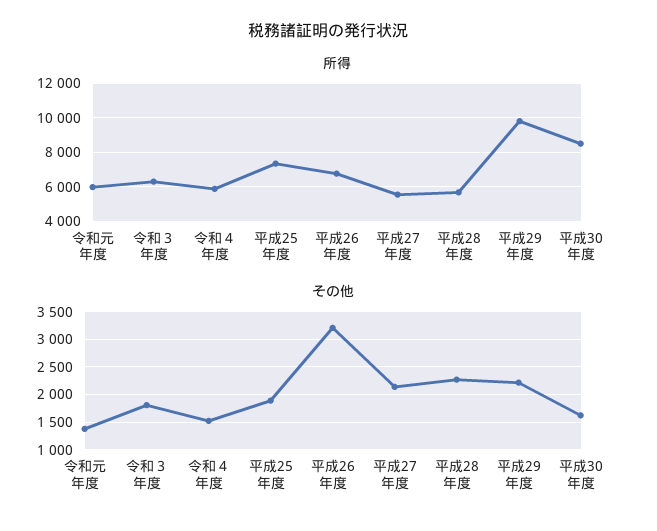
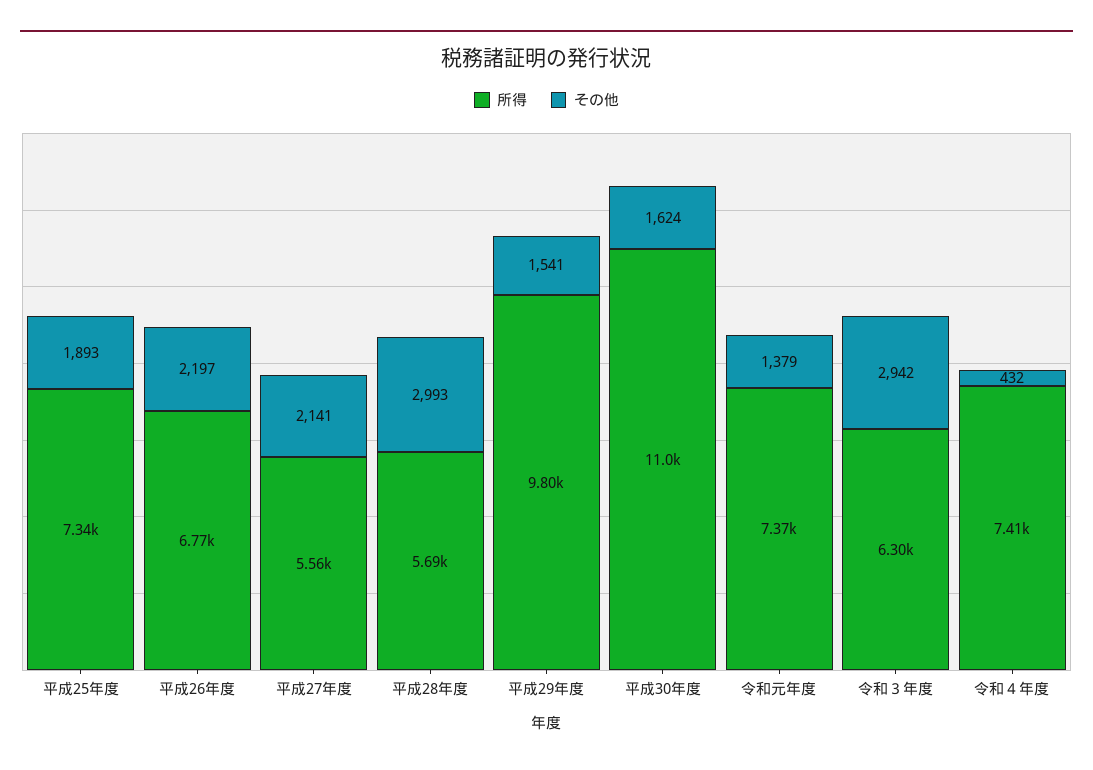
所得, 令和元年度: 6000 -> 7370
所得, 令和４年度: 6000 -> 7410
所得, 平成30年度: 8500 -> 11000
その他, 令和３年度: 1750 -> 2942
その他, 令和４年度: 1500 -> 432
その他, 平成26年度: 3250 -> 2197
その他, 平成28年度: 2250 -> 2993
その他, 平成29年度: 2250 -> 1541

